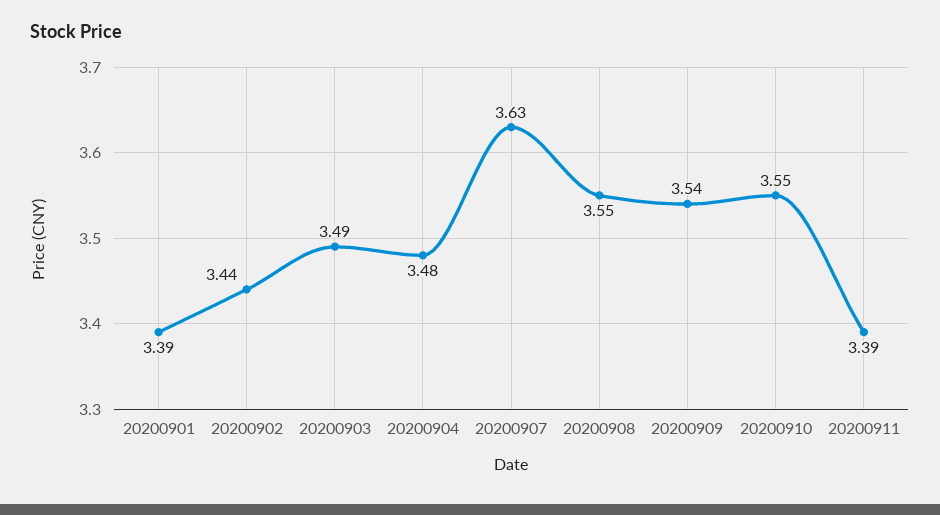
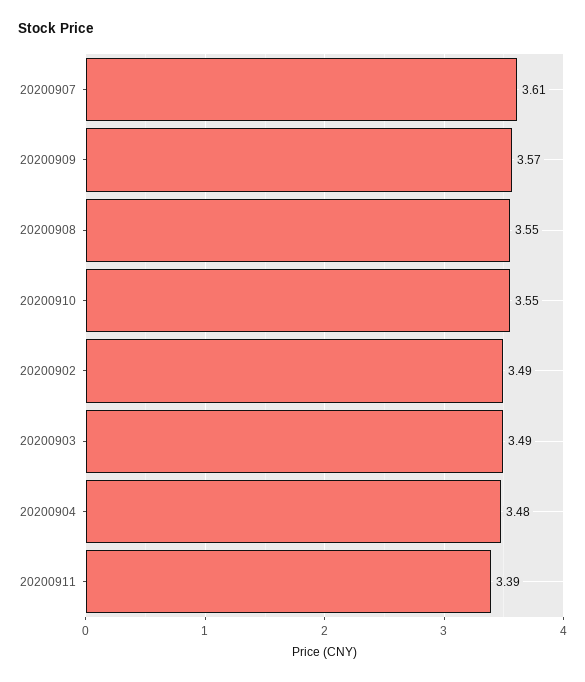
20200901: 3.39 -> none
20200902: 3.44 -> 3.49
20200907: 3.63 -> 3.61
20200909: 3.54 -> 3.57

